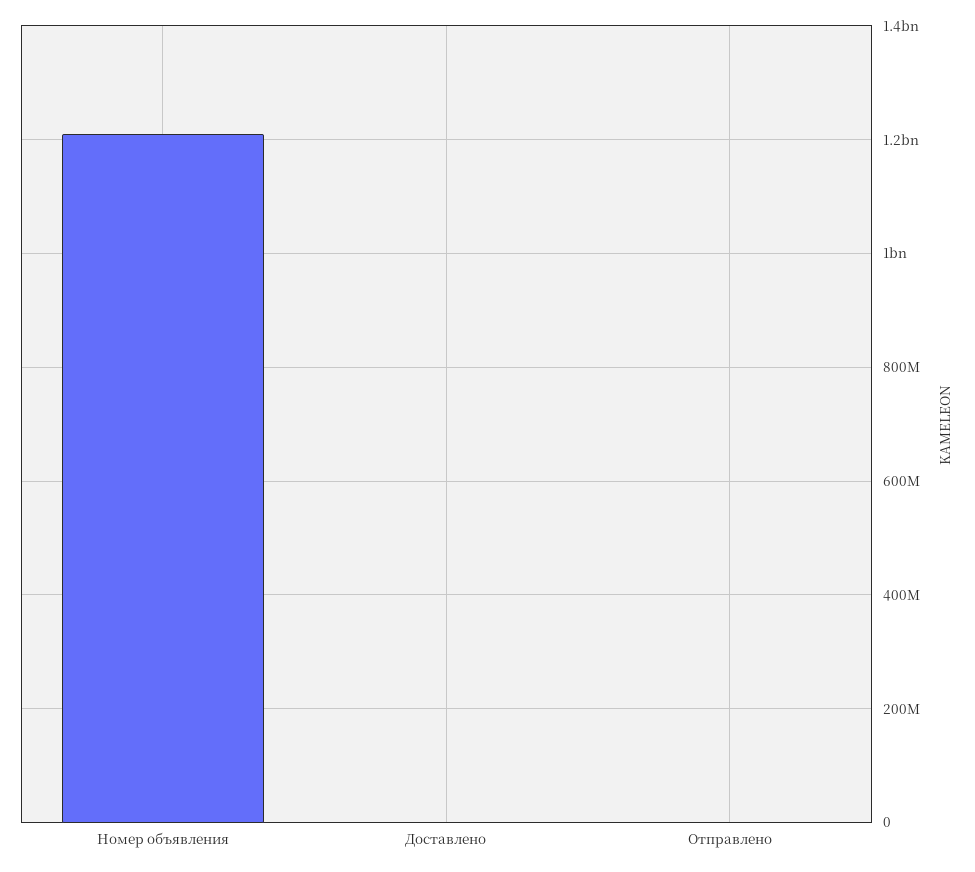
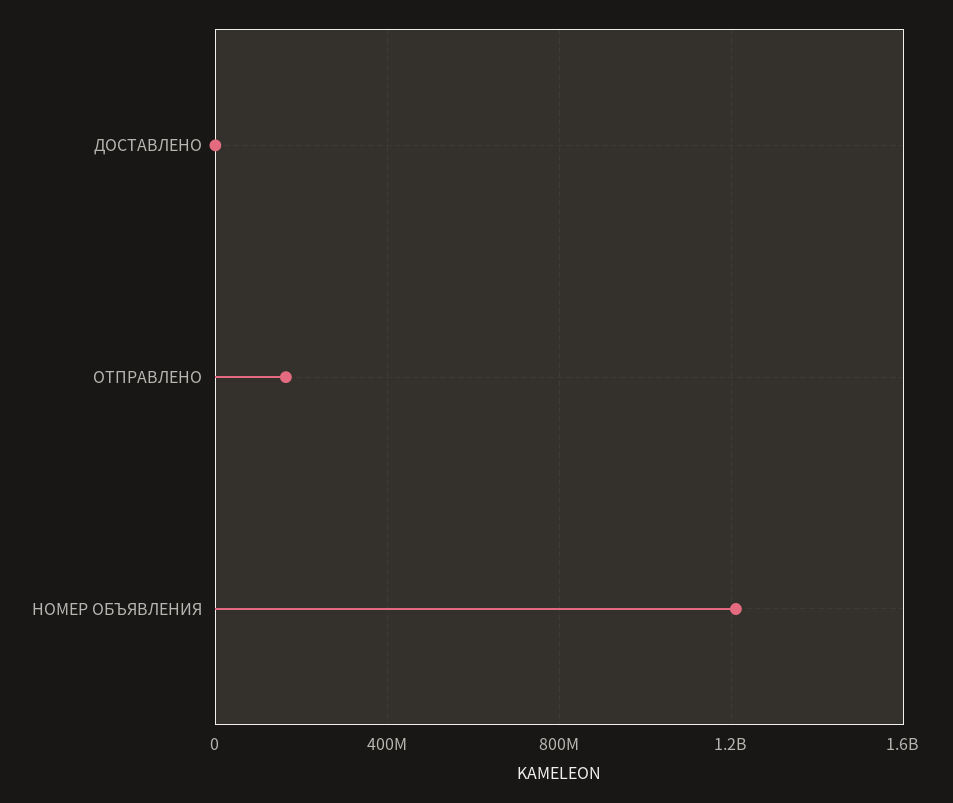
Отправлено: 0 -> 150000000

